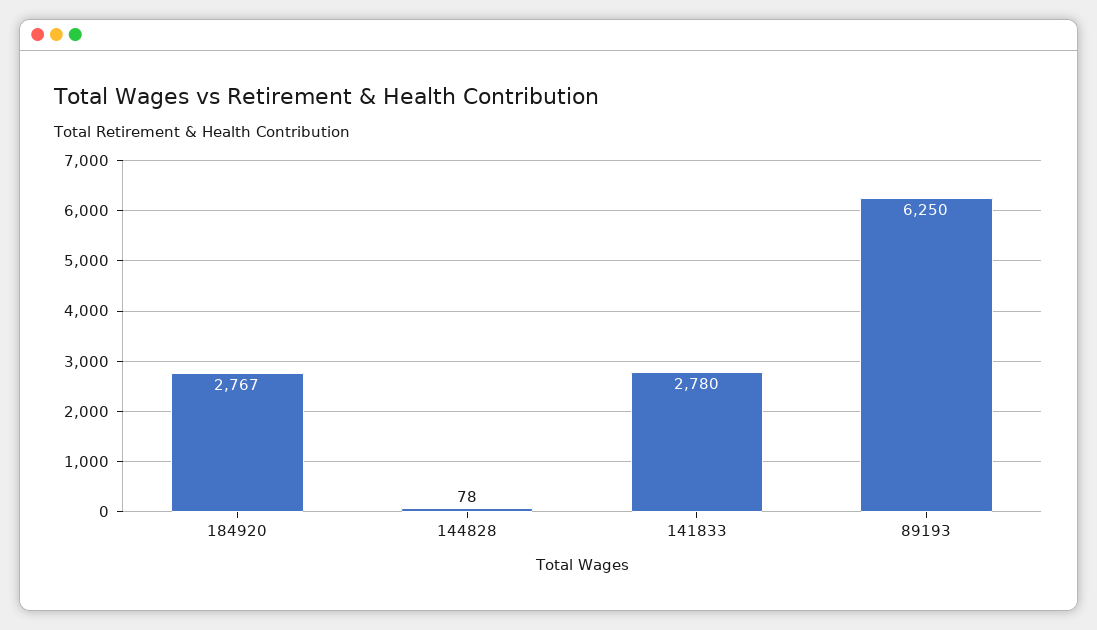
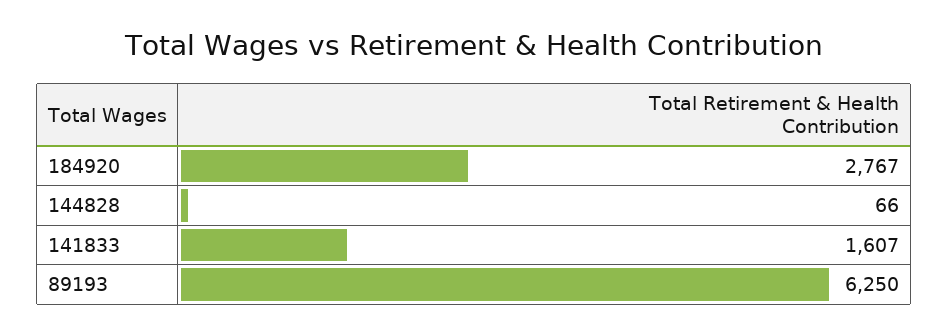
144828: 78 -> 66
141833: 2780 -> 1607

